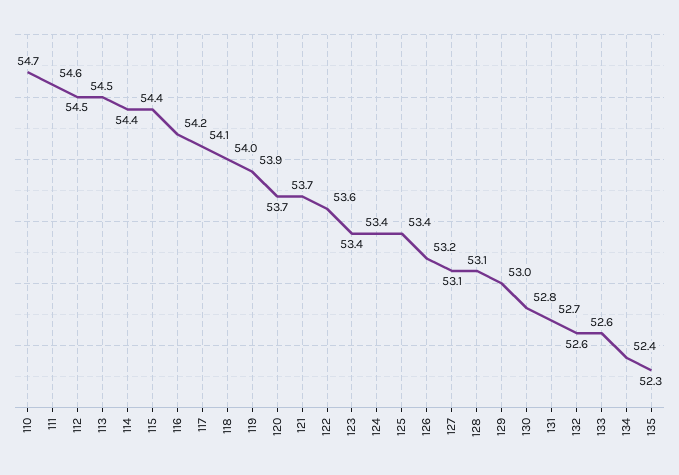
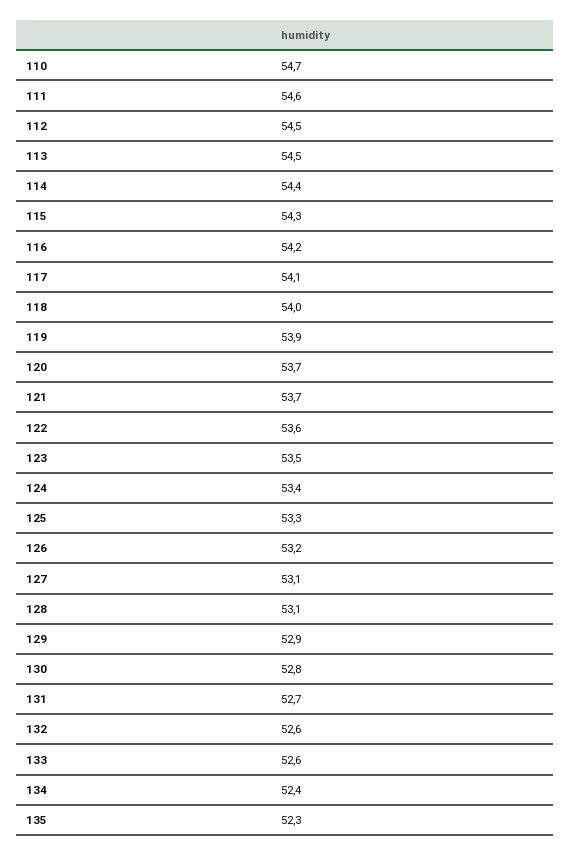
115: 54.4 -> 54.3
123: 53.4 -> 53.5
125: 53.4 -> 53.3
129: 53 -> 52.9

